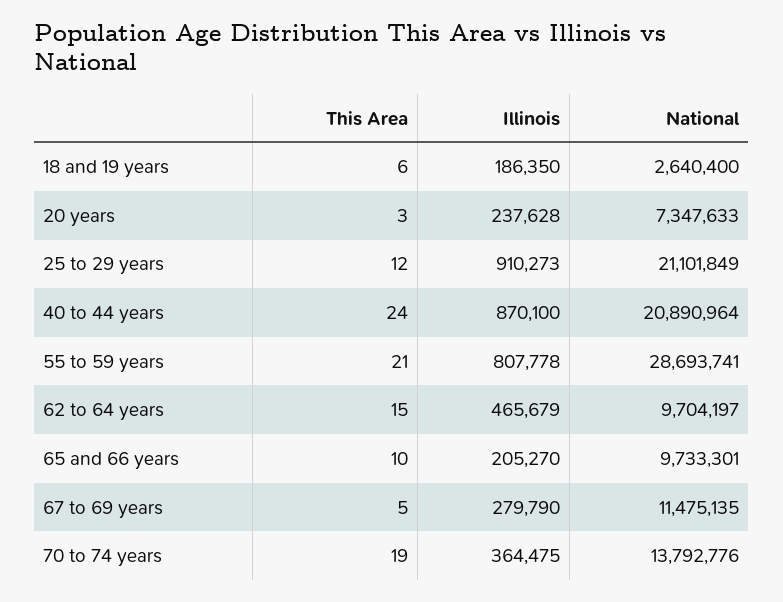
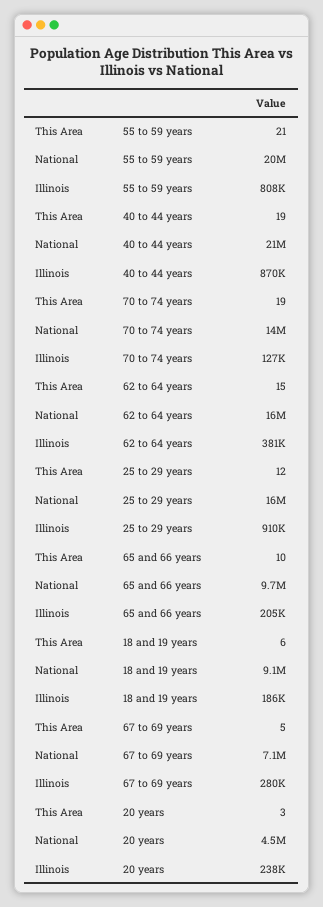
National, 18 and 19 years: 2640400 -> 9100000
National, 20 years: 7347633 -> 4500000
National, 25 to 29 years: 21101849 -> 16000000
This Area, 40 to 44 years: 24 -> 19
National, 55 to 59 years: 28693741 -> 20000000
Illinois, 62 to 64 years: 465679 -> 381000
National, 62 to 64 years: 9704197 -> 16000000
National, 67 to 69 years: 11475135 -> 7100000
Illinois, 70 to 74 years: 364475 -> 127000

